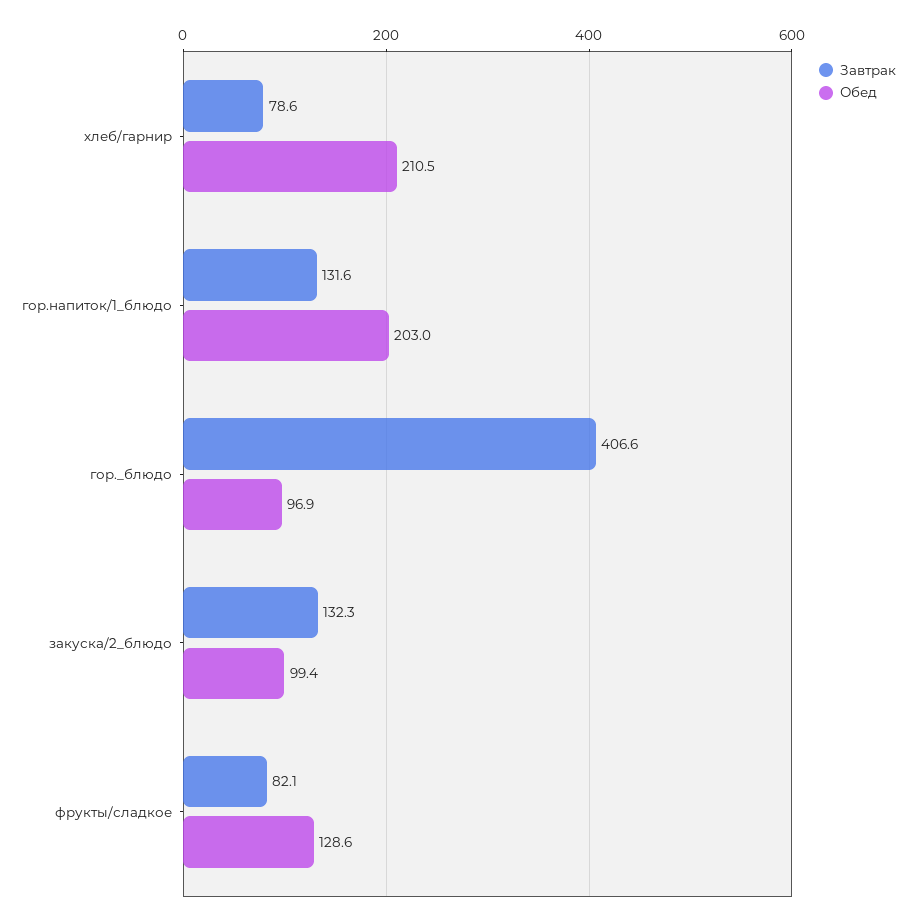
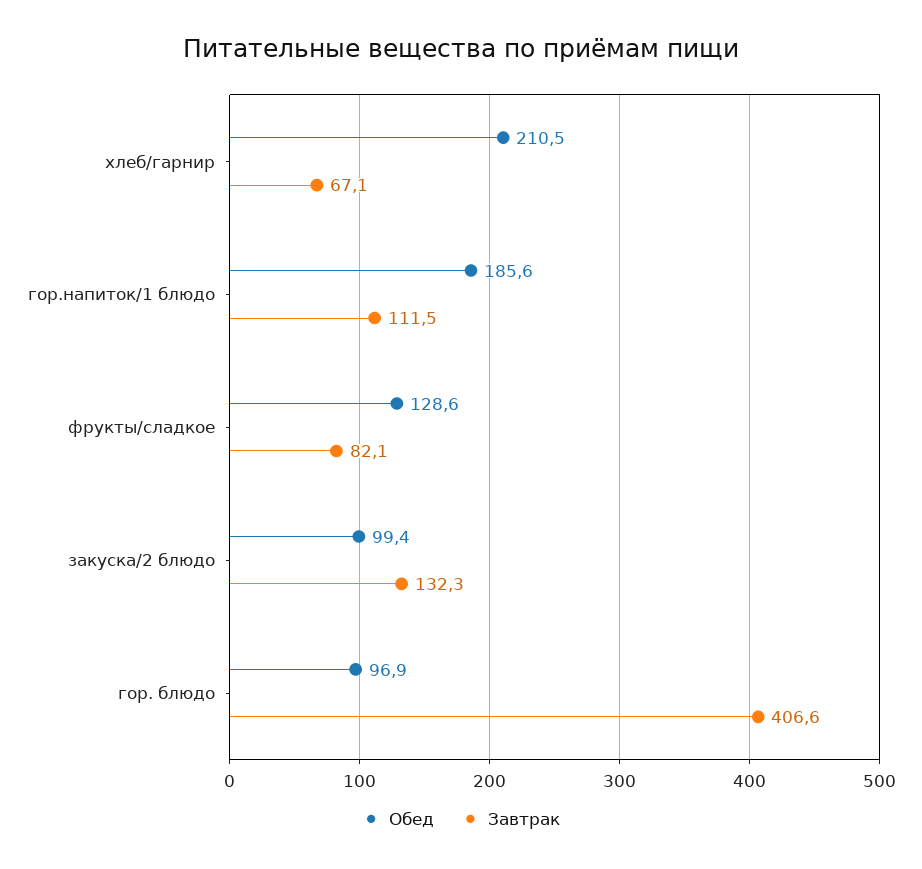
Завтрак, хлеб/гарнир: 78.6 -> 67.1
Завтрак, гор.напиток/1_блюдо: 131.6 -> 111.5
Обед, гор.напиток/1_блюдо: 203 -> 185.6

